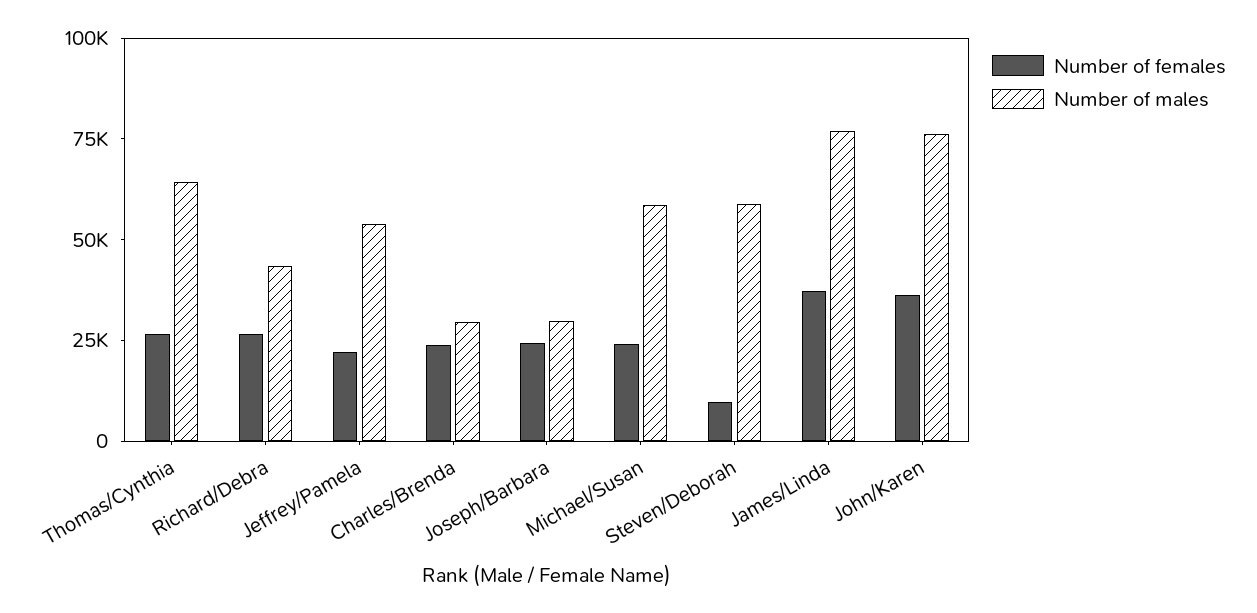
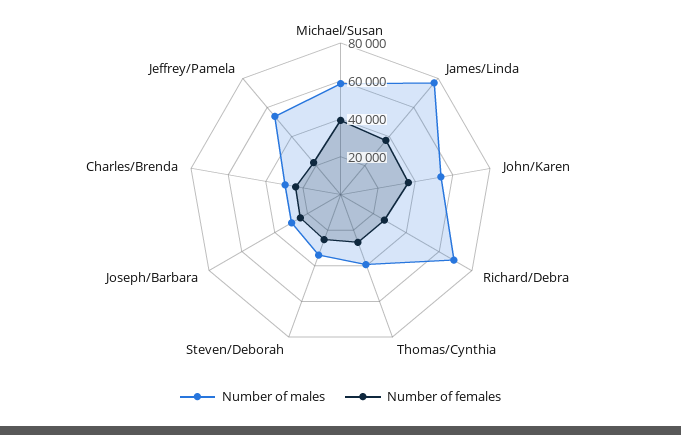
Number of males, Thomas/Cynthia: 65000 -> 40000
Number of males, Richard/Debra: 45000 -> 70000
Number of females, Michael/Susan: 25000 -> 40000
Number of females, Steven/Deborah: 10000 -> 25000
Number of males, Steven/Deborah: 60000 -> 35000
Number of males, John/Karen: 75000 -> 55000

